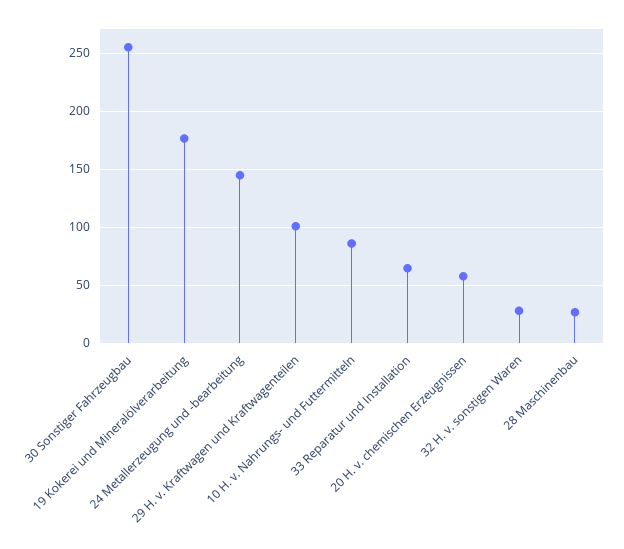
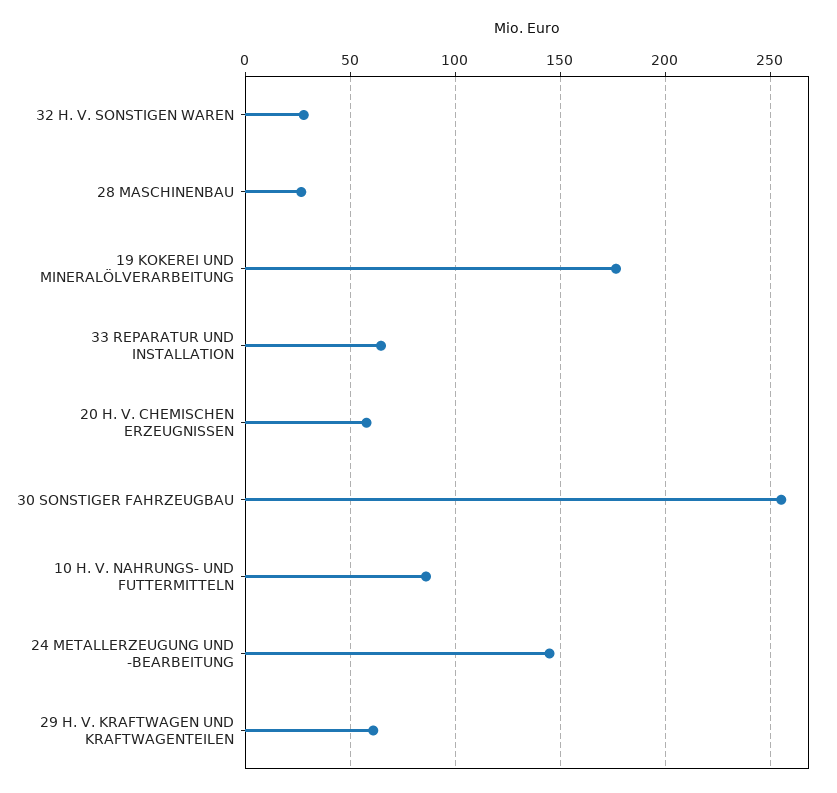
29 H. v. Kraftwagen und Kraftwagenteilen: 100 -> 60

